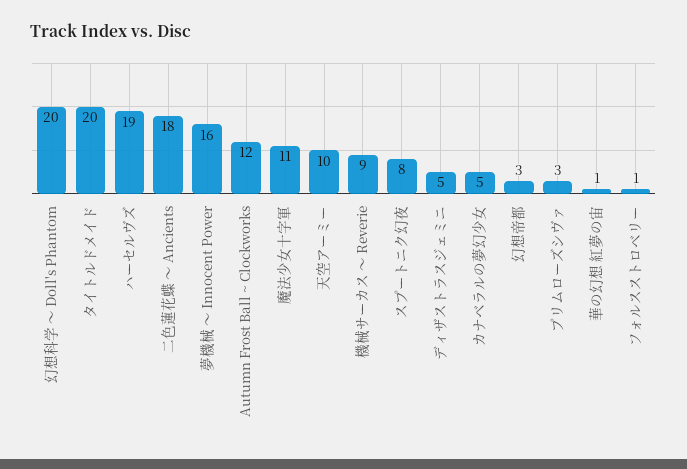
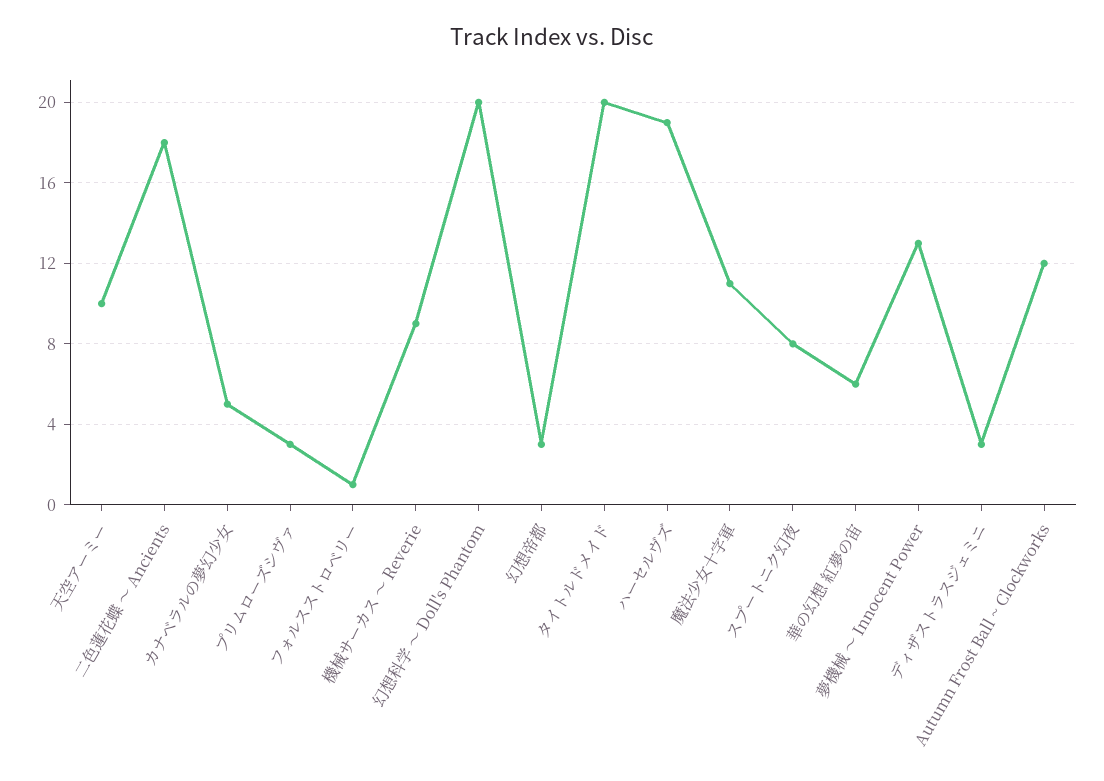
夢機械 ～ Innocent Power: 16 -> 13
ディザストラスジェミニ: 5 -> 3
華の幻想 紅夢の宙: 1 -> 6

